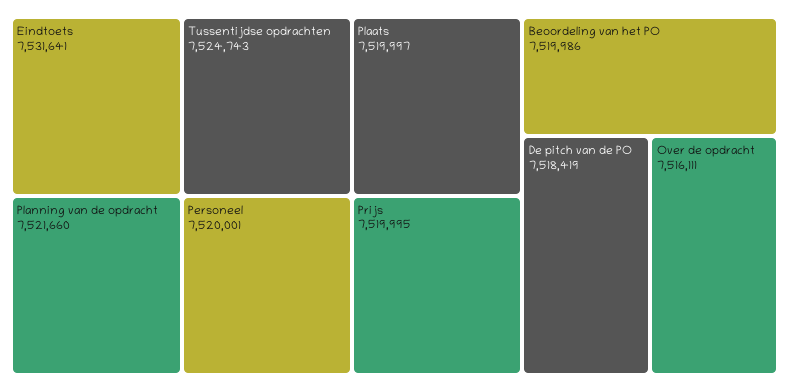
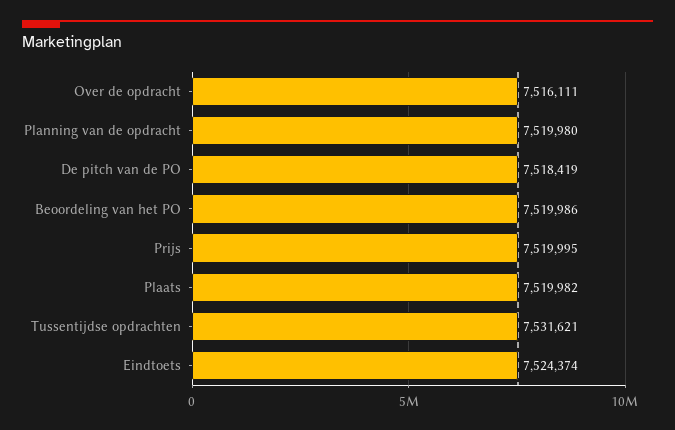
Eindtoets: 7531641 -> 7524374
Tussentijdse opdrachten: 7524743 -> 7531621
Planning van de opdracht: 7521660 -> 7519980
Personeel: 7520001 -> none
Plaats: 7519997 -> 7519982

